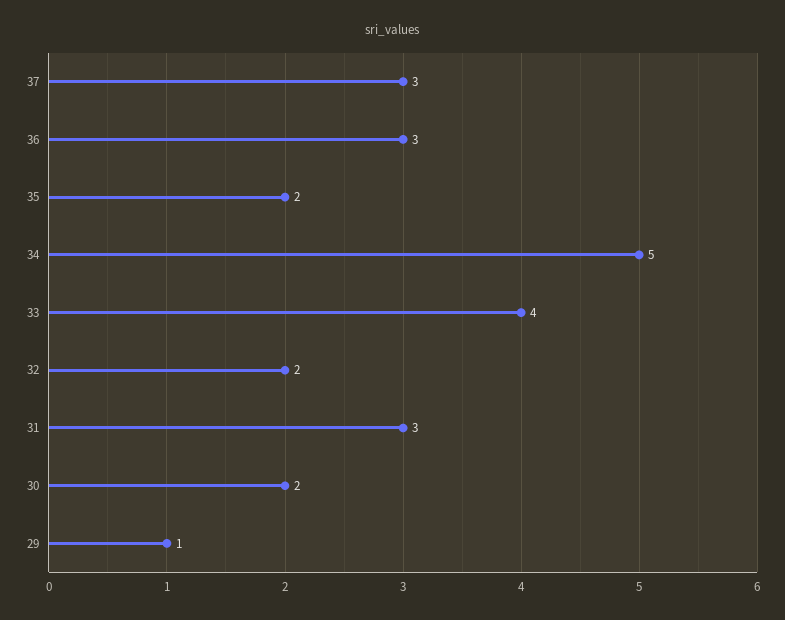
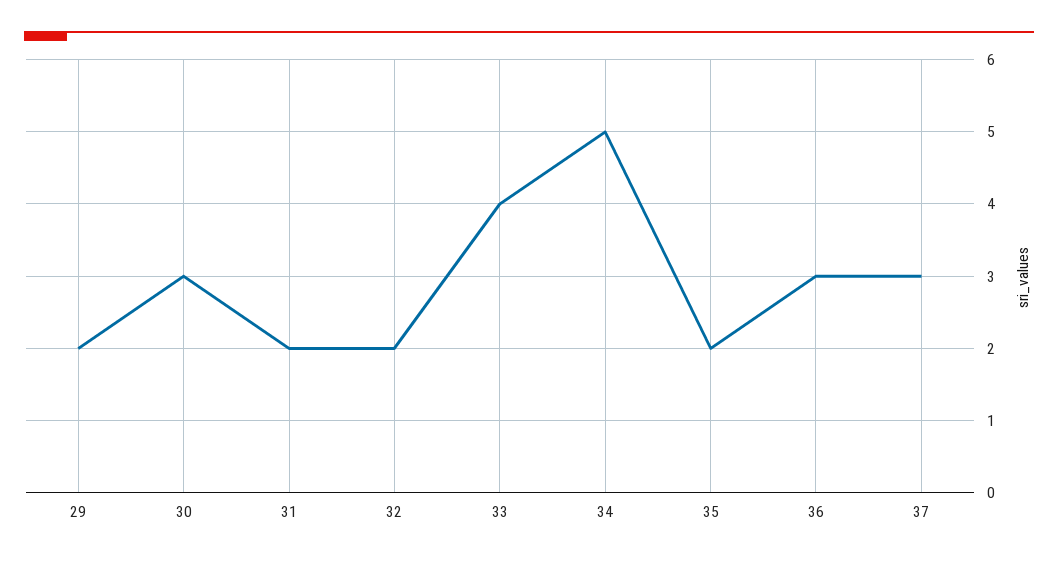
31: 3 -> 2
30: 2 -> 3
29: 1 -> 2

